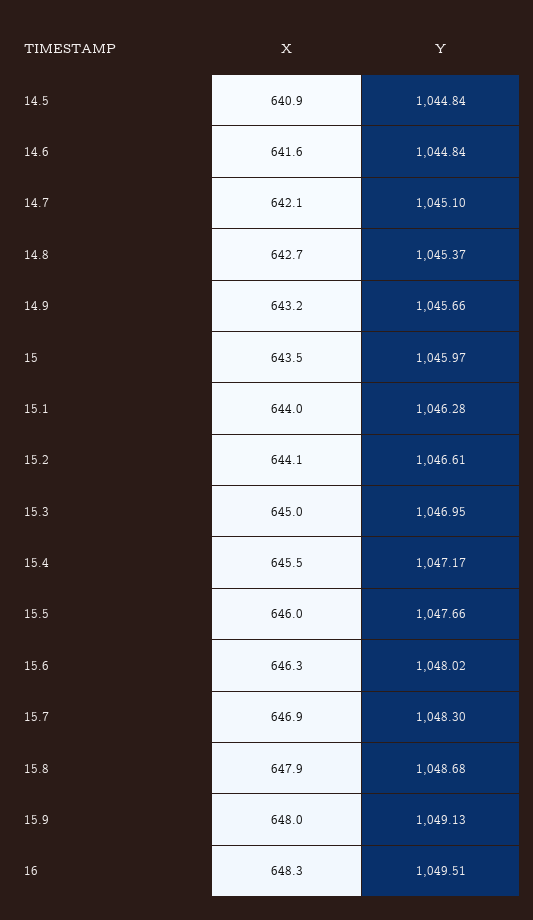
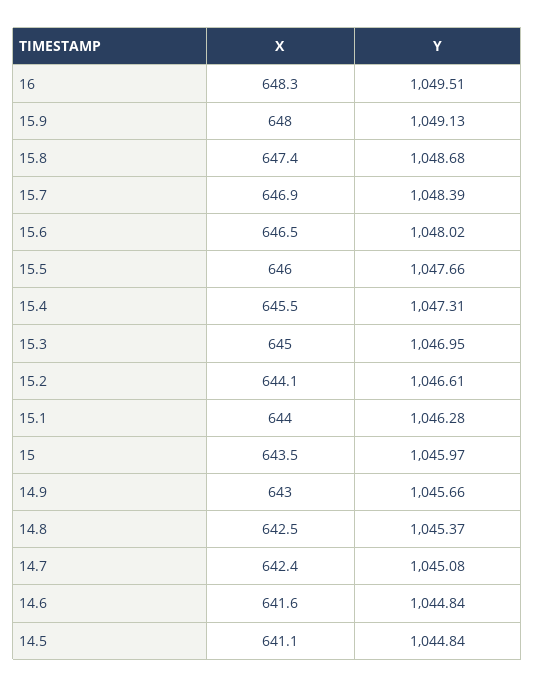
X, 14.5: 640.9 -> 641.1
X, 14.7: 642.1 -> 642.4
Y, 14.7: 1045.1 -> 1045.08
X, 14.8: 642.7 -> 642.5
X, 14.9: 643.2 -> 643
Y, 15.4: 1047.17 -> 1047.31
X, 15.6: 646.3 -> 646.5
Y, 15.7: 1048.3 -> 1048.39
X, 15.8: 647.9 -> 647.4

